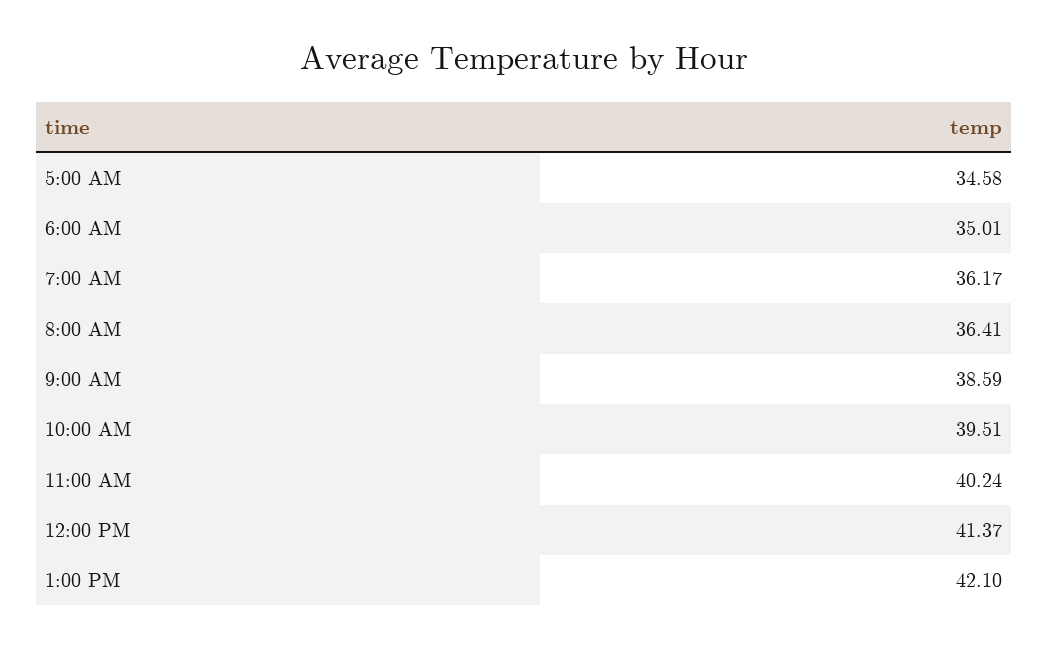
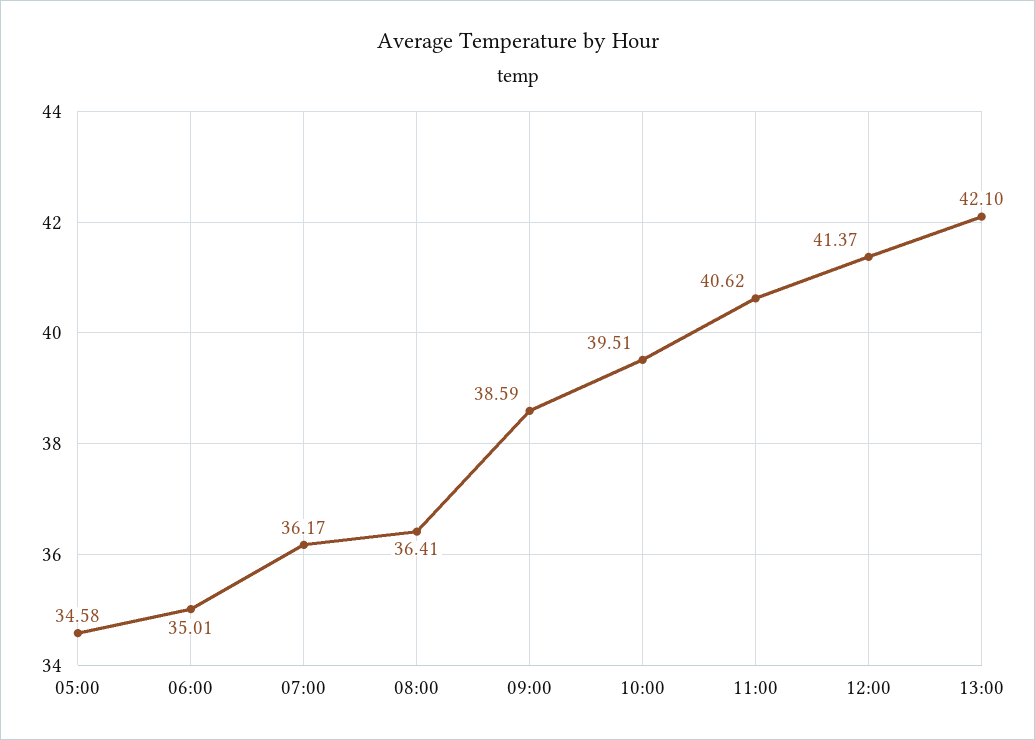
11:00 AM: 40.24 -> 40.62

